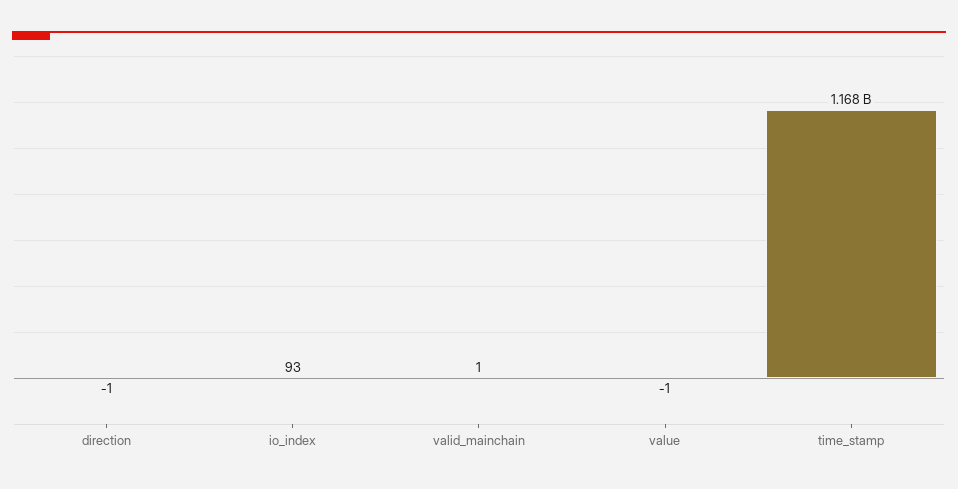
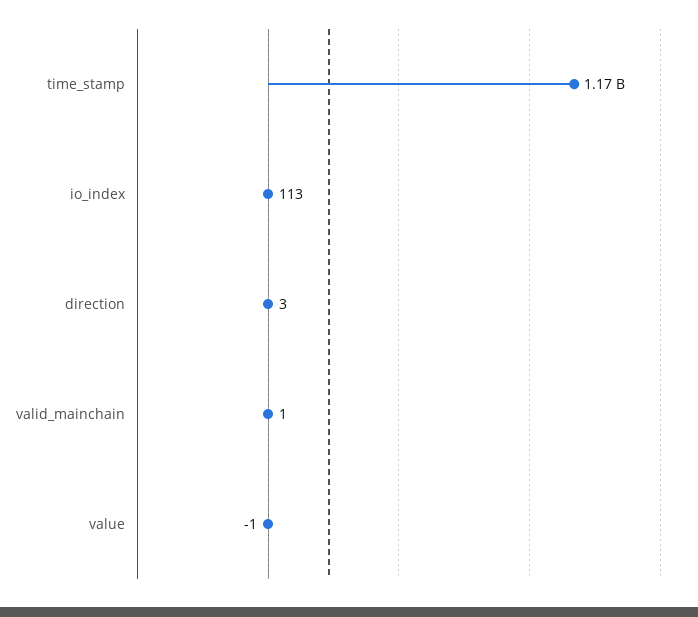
direction: -1 -> 3
io_index: 93 -> 113

